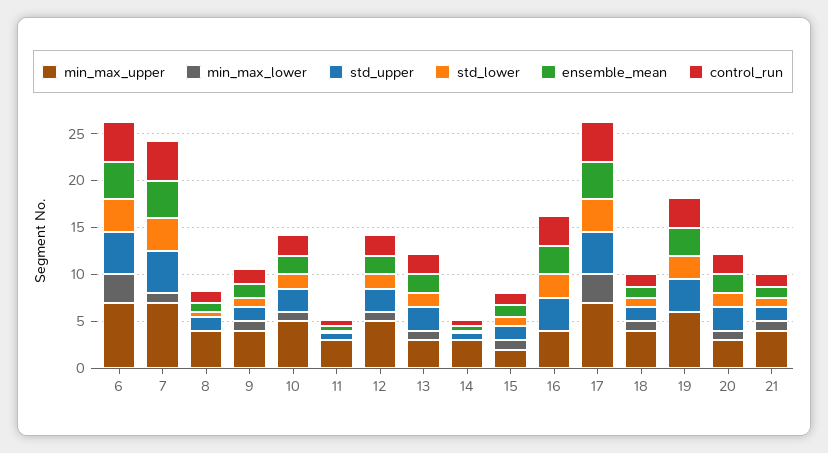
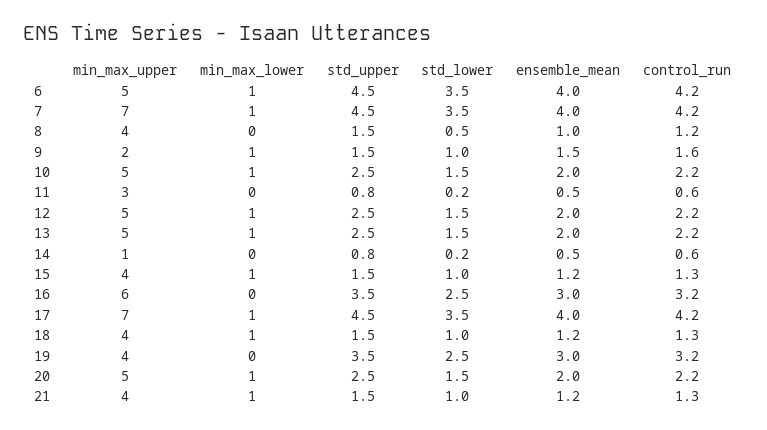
min_max_upper, 6: 7 -> 5
min_max_lower, 6: 3 -> 1
min_max_upper, 9: 4 -> 2
min_max_upper, 13: 3 -> 5
min_max_upper, 14: 3 -> 1
min_max_upper, 15: 2 -> 4
min_max_upper, 16: 4 -> 6
min_max_lower, 17: 3 -> 1
min_max_upper, 19: 6 -> 4
min_max_upper, 20: 3 -> 5

